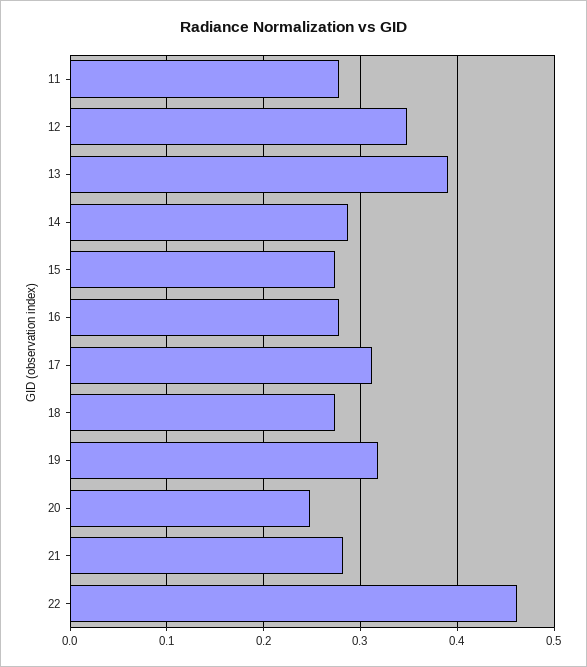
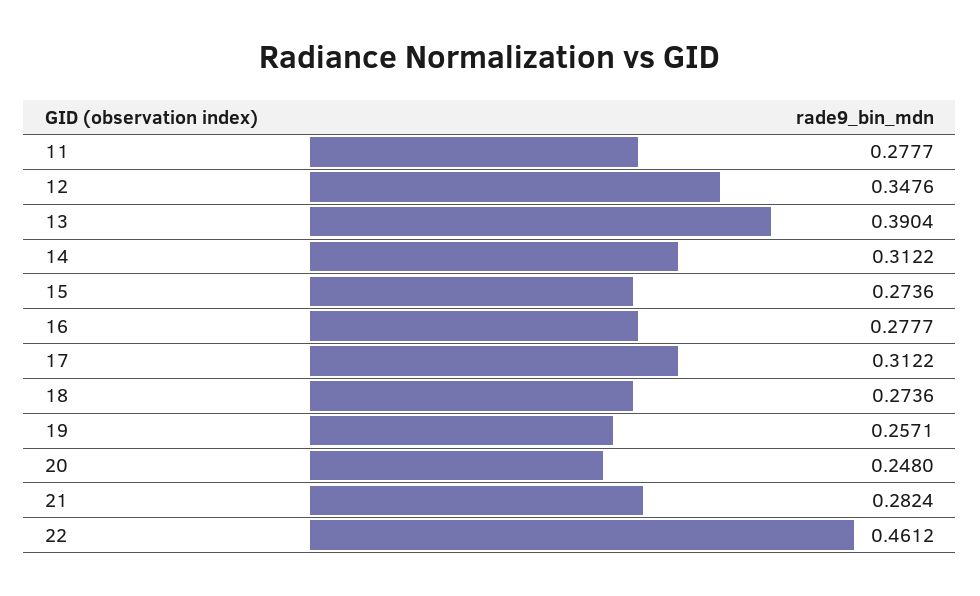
14: 0.29 -> 0.3122
19: 0.32 -> 0.2571

